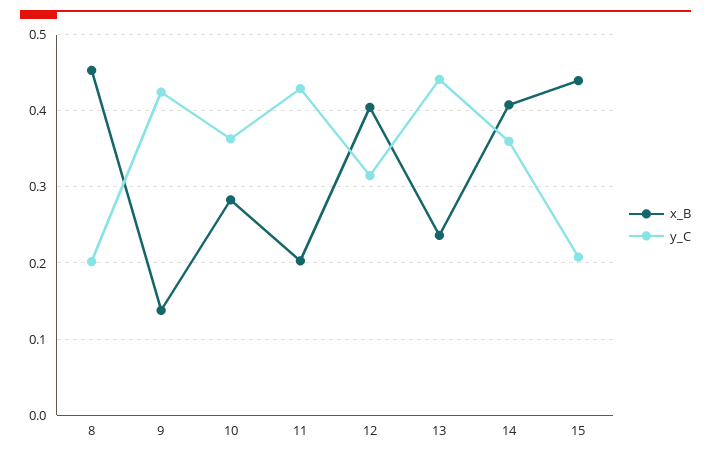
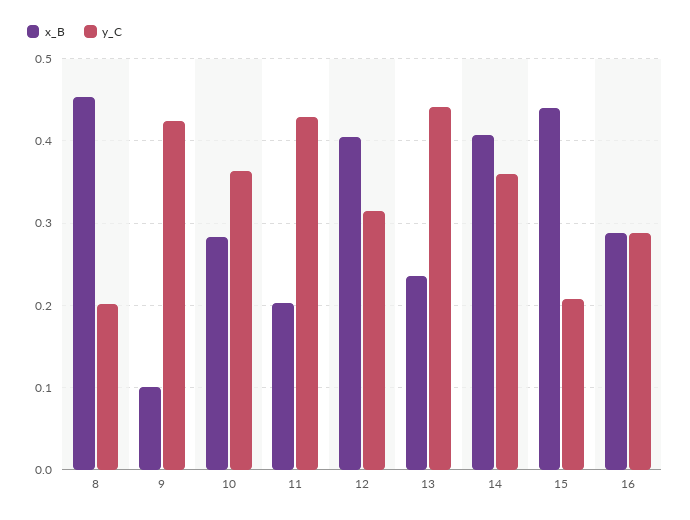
x_B, 9: 0.14 -> 0.1
x_B, 16: none -> 0.29
y_C, 16: none -> 0.29

